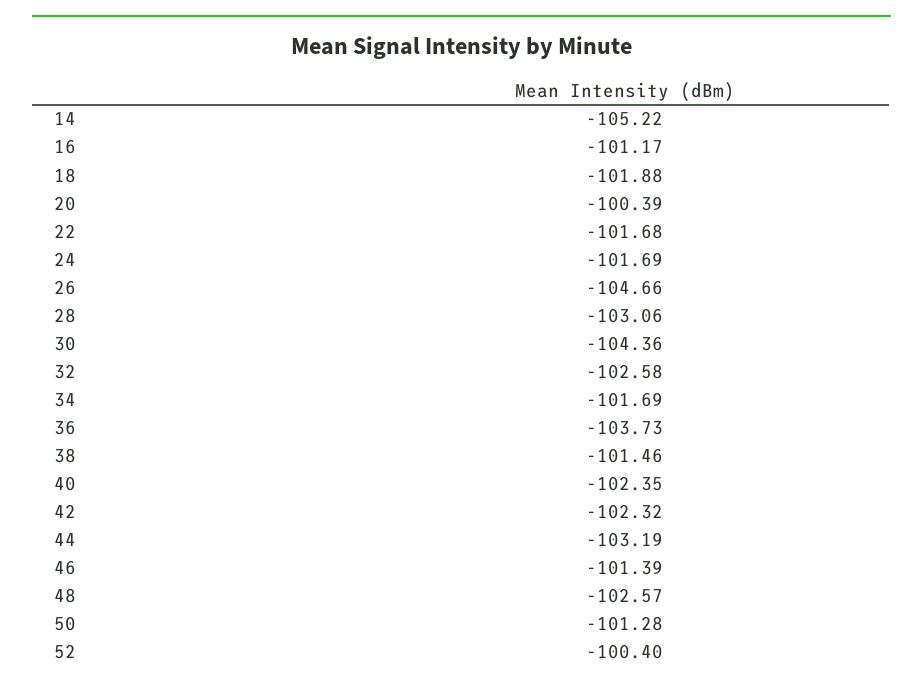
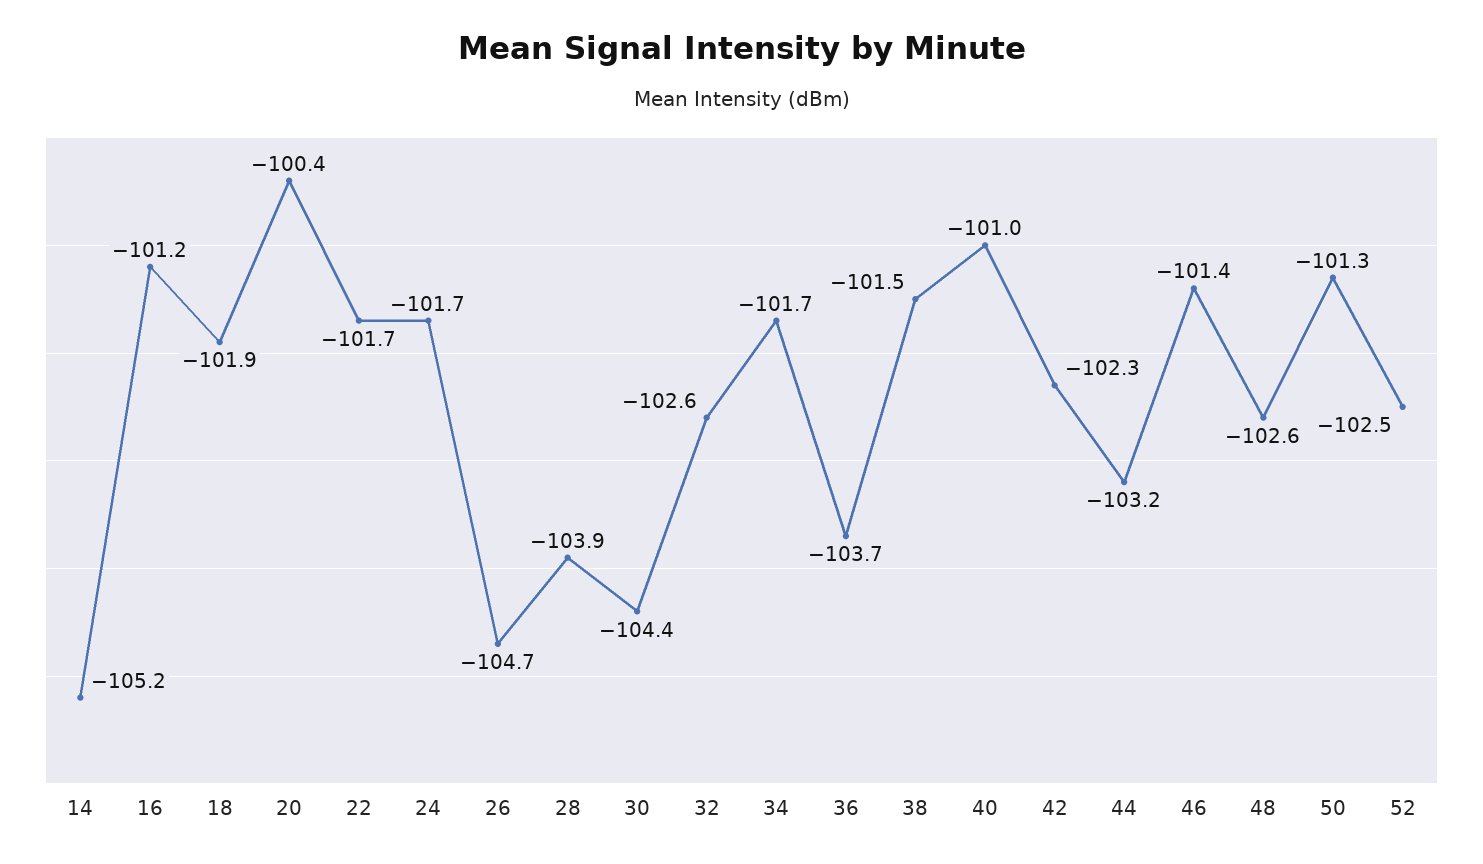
28: -103.06 -> -103.9
40: -102.35 -> -101
52: -100.4 -> -102.5

